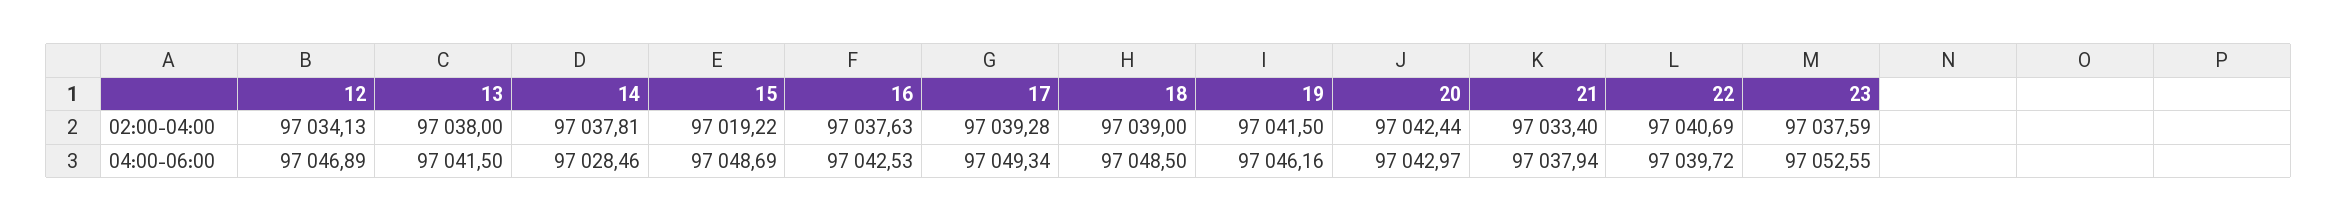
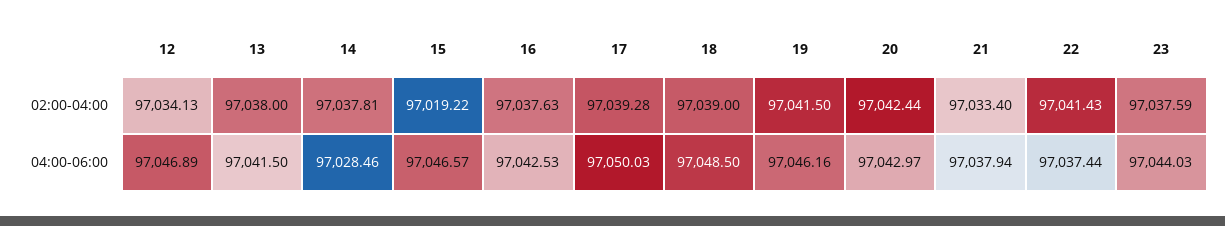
22, 02:00-04:00: 97040.69 -> 97041.43
15, 04:00-06:00: 97048.69 -> 97046.57
17, 04:00-06:00: 97049.34 -> 97050.03
22, 04:00-06:00: 97039.72 -> 97037.44
23, 04:00-06:00: 97052.55 -> 97044.03

